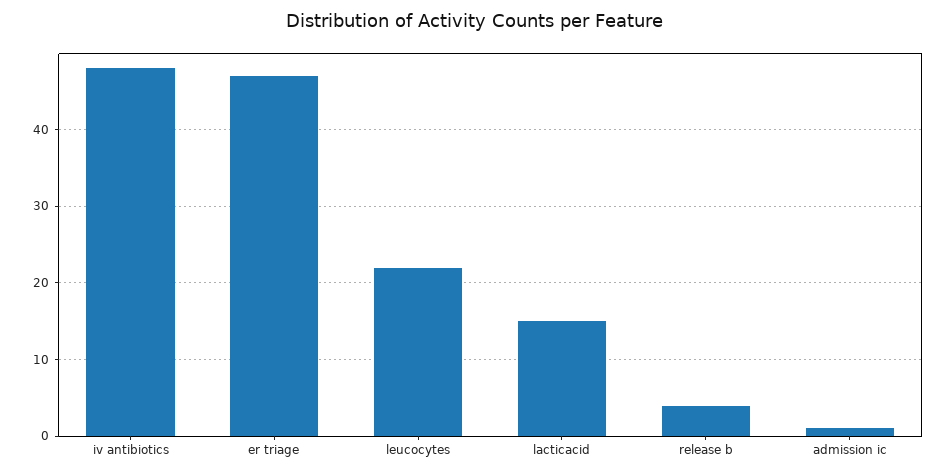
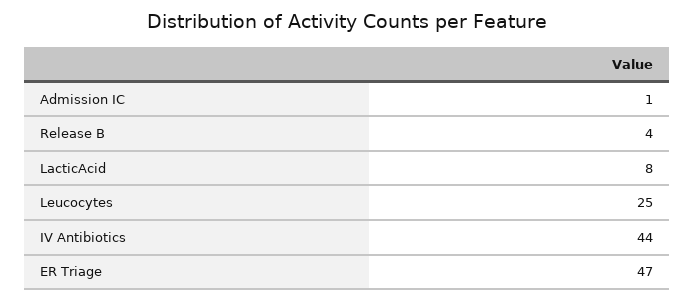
iv antibiotics: 48 -> 44
leucocytes: 22 -> 25
lacticacid: 15 -> 8

